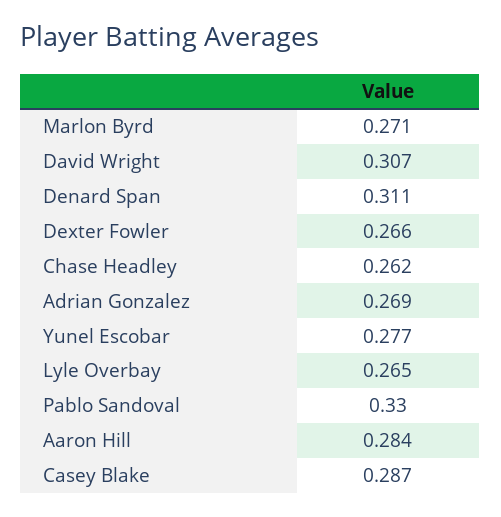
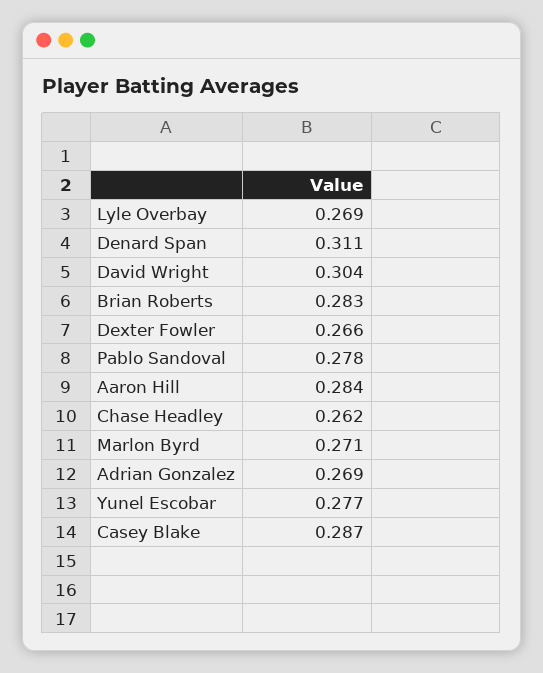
David Wright: 0.307 -> 0.304
Lyle Overbay: 0.265 -> 0.269
Pablo Sandoval: 0.33 -> 0.278
Brian Roberts: none -> 0.283

